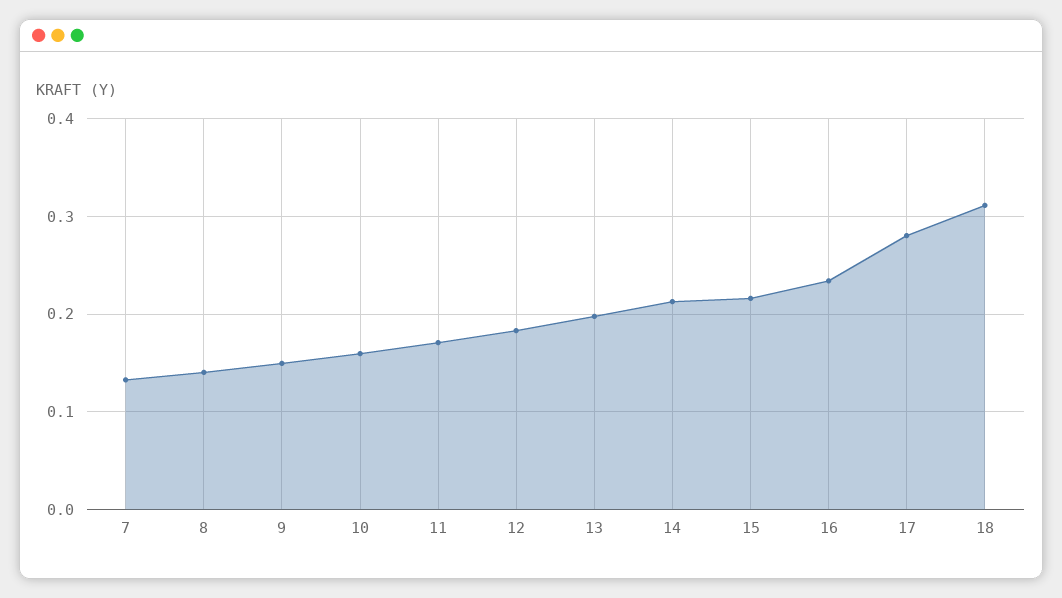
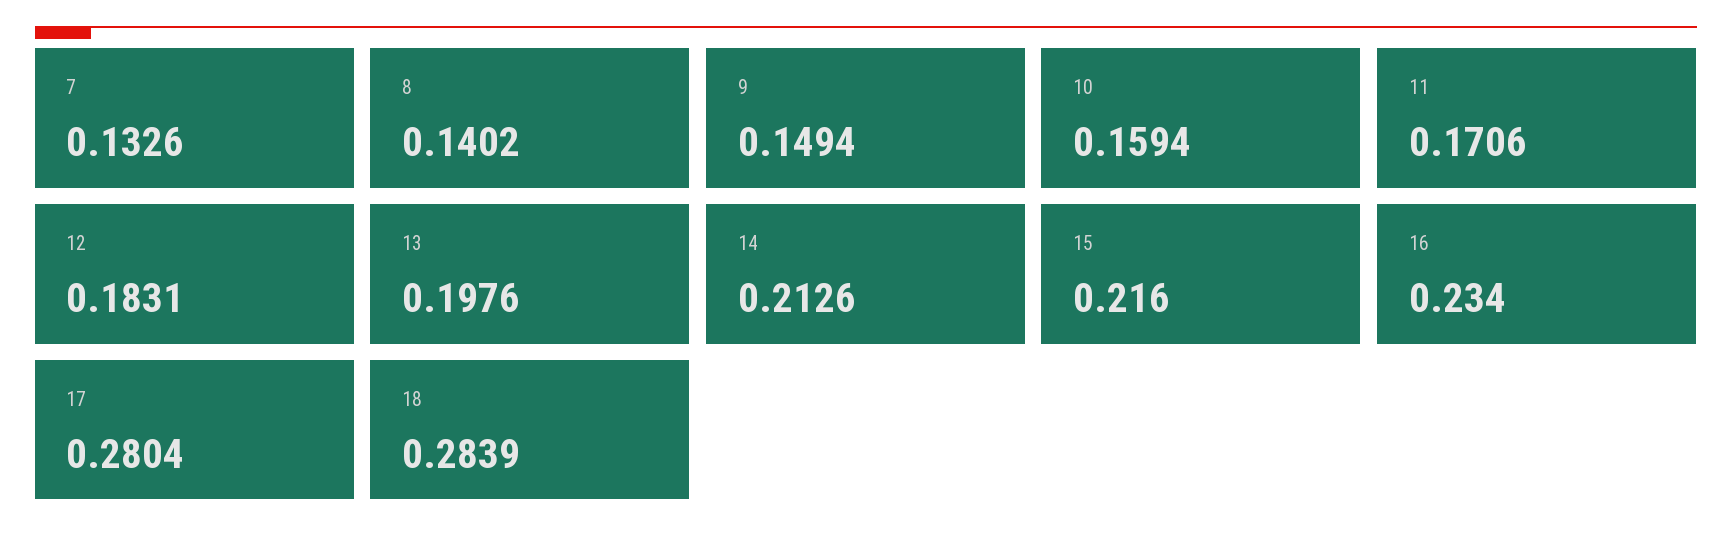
18: 0.31 -> 0.2839

